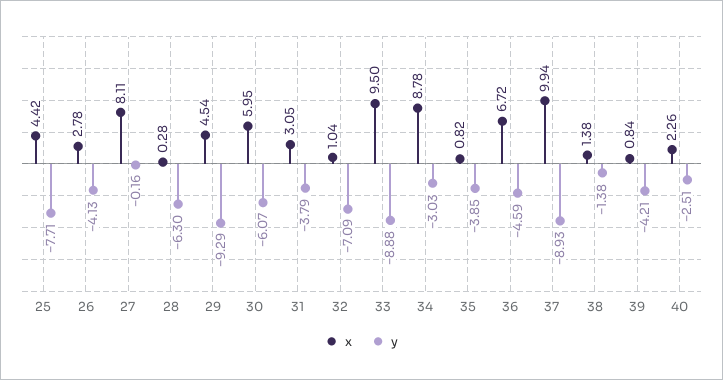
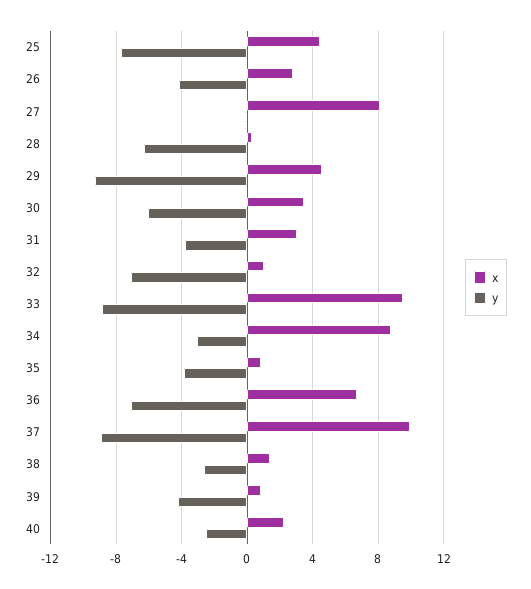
x, 30: 5.95 -> 3.5
y, 36: -4.59 -> -7
y, 38: -1.38 -> -2.5

